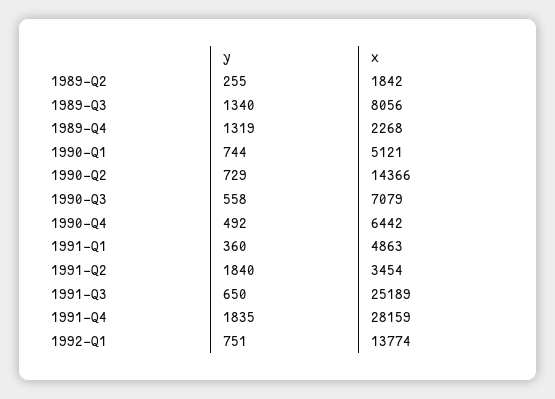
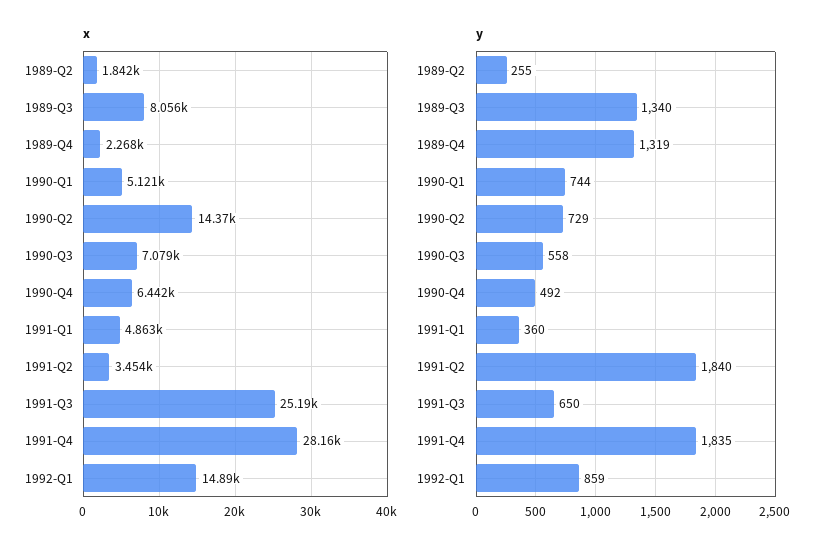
y, 1992-Q1: 751 -> 859
x, 1992-Q1: 13774 -> 14890

